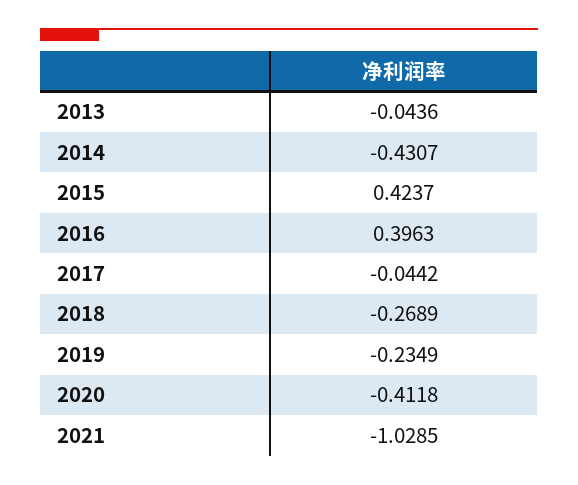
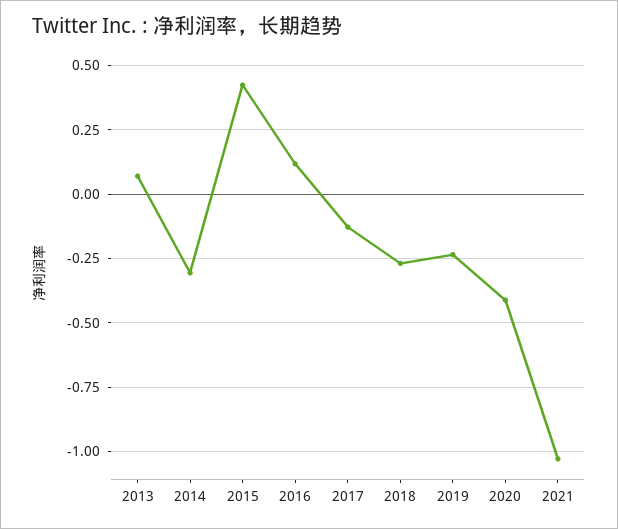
2013: -0.0436 -> 0.075
2014: -0.4307 -> -0.3
2016: 0.3963 -> 0.125
2017: -0.0442 -> -0.125

